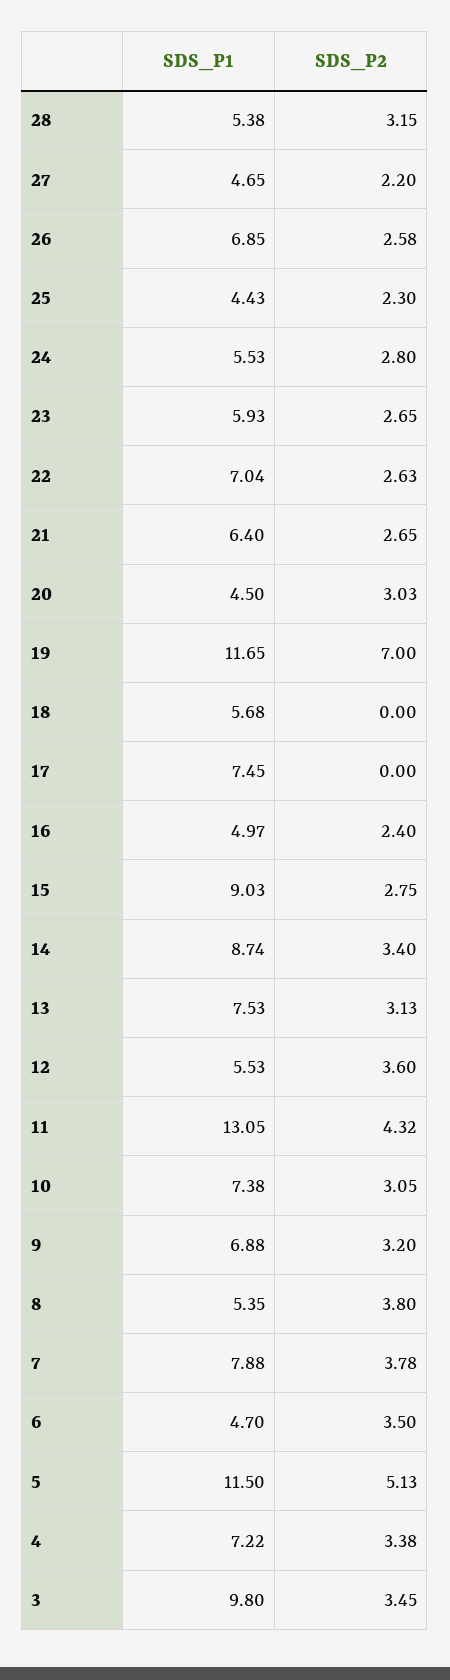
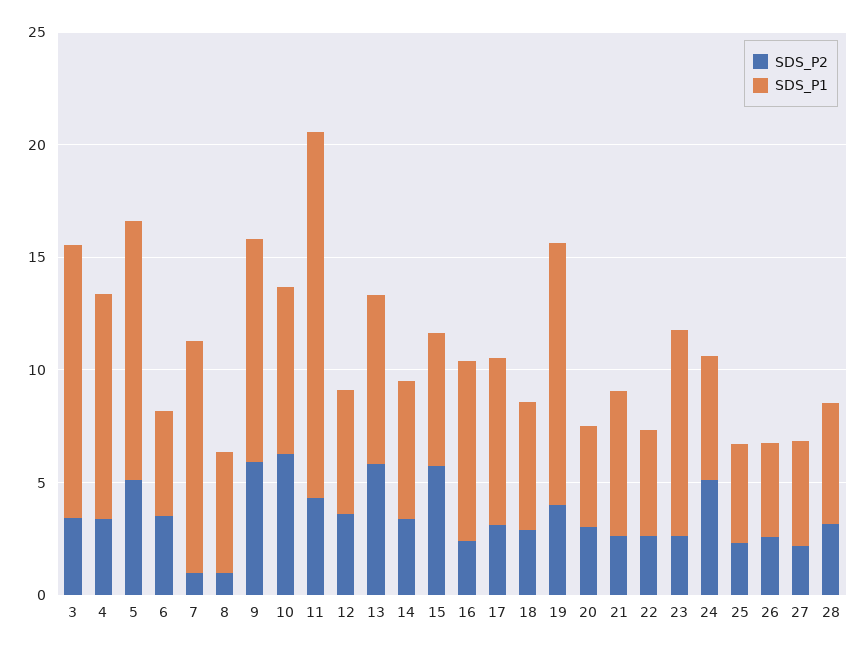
SDS_P1, 26: 6.85 -> 4
SDS_P2, 24: 2.8 -> 5
SDS_P1, 23: 5.93 -> 9
SDS_P1, 22: 7.04 -> 5
SDS_P2, 19: 7 -> 4
SDS_P2, 18: 0 -> 3
SDS_P2, 17: 0 -> 3
SDS_P1, 16: 4.97 -> 8
SDS_P1, 15: 9.03 -> 6
SDS_P2, 15: 2.75 -> 6
SDS_P1, 14: 8.74 -> 6
SDS_P2, 13: 3.13 -> 6
SDS_P1, 11: 13.05 -> 16
SDS_P2, 10: 3.05 -> 6
SDS_P1, 9: 6.88 -> 10
SDS_P2, 9: 3.2 -> 6
SDS_P2, 8: 3.8 -> 1
SDS_P1, 7: 7.88 -> 10
SDS_P2, 7: 3.78 -> 1
SDS_P1, 4: 7.22 -> 10
SDS_P1, 3: 9.8 -> 12

